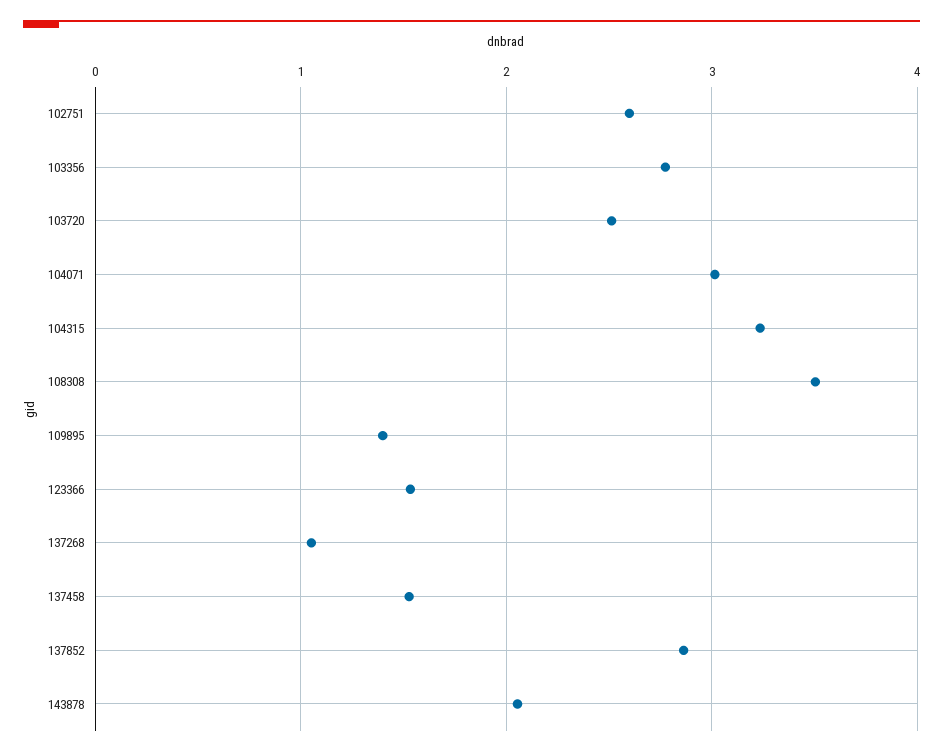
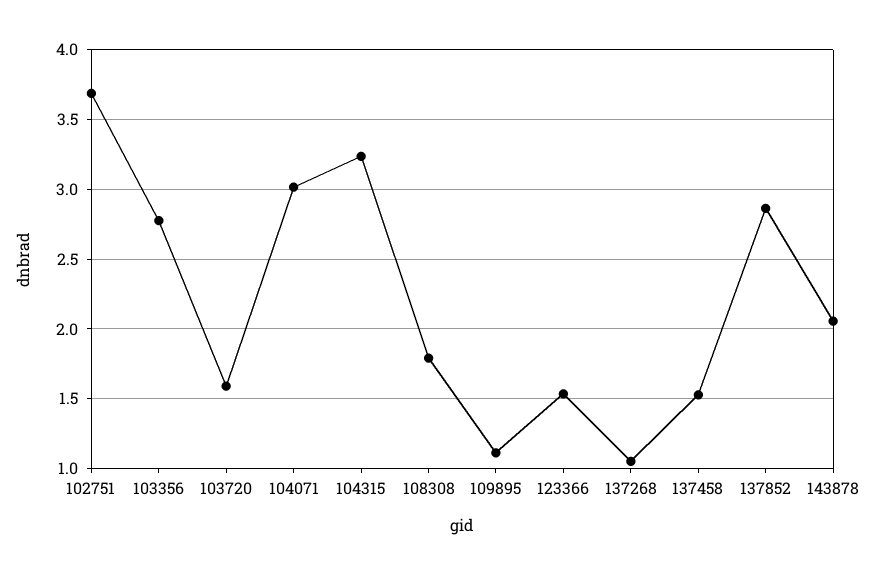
102751: 2.6 -> 3.7
103720: 2.5 -> 1.6
108308: 3.5 -> 1.8
109895: 1.4 -> 1.1

